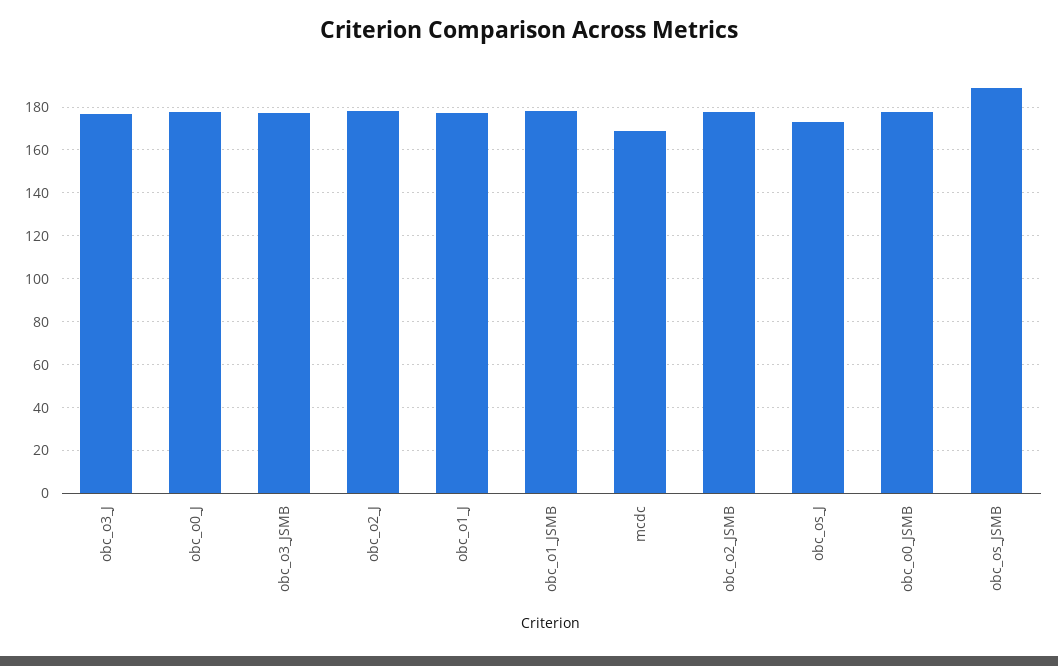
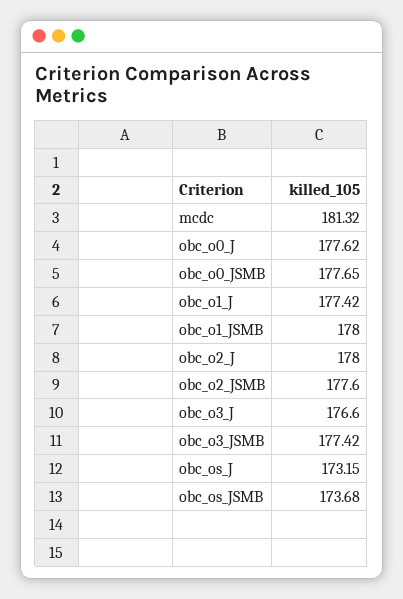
mcdc: 170 -> 181.32
obc_os_JSMB: 190 -> 173.68

